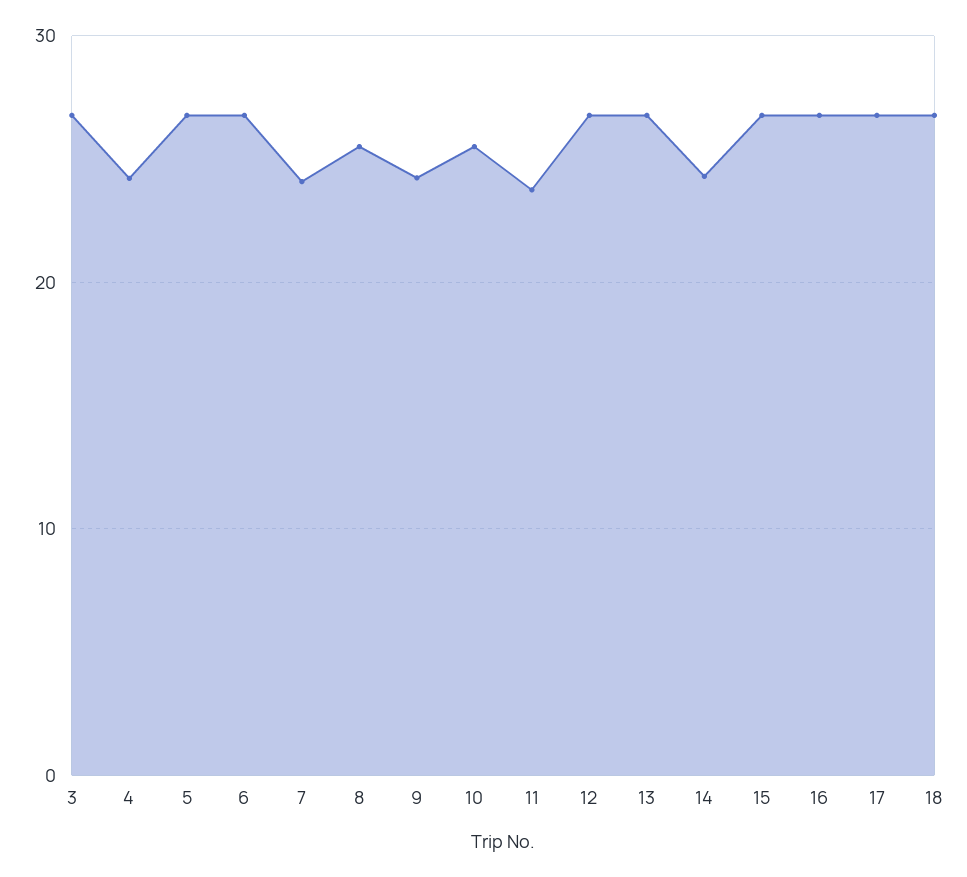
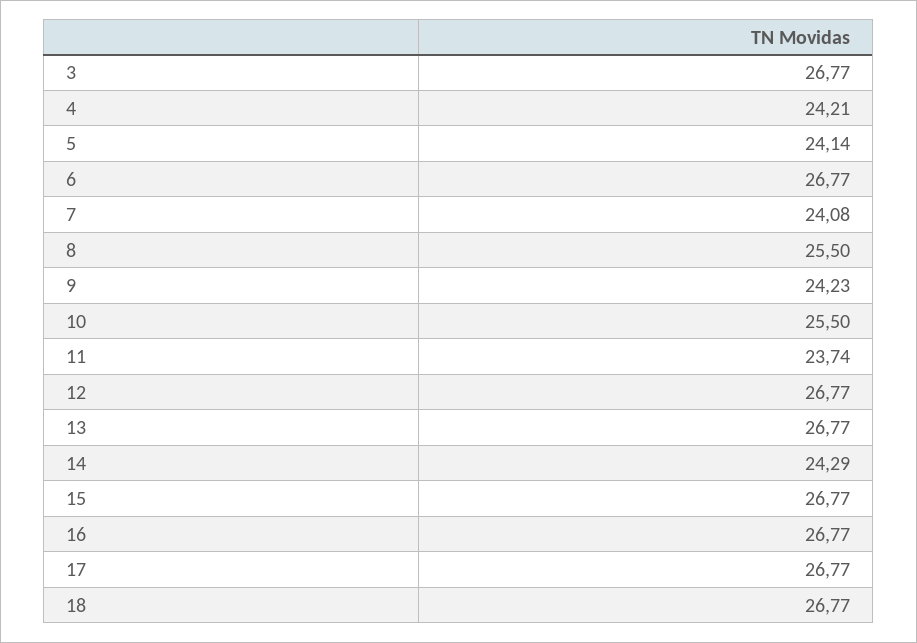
5: 27 -> 24.14

